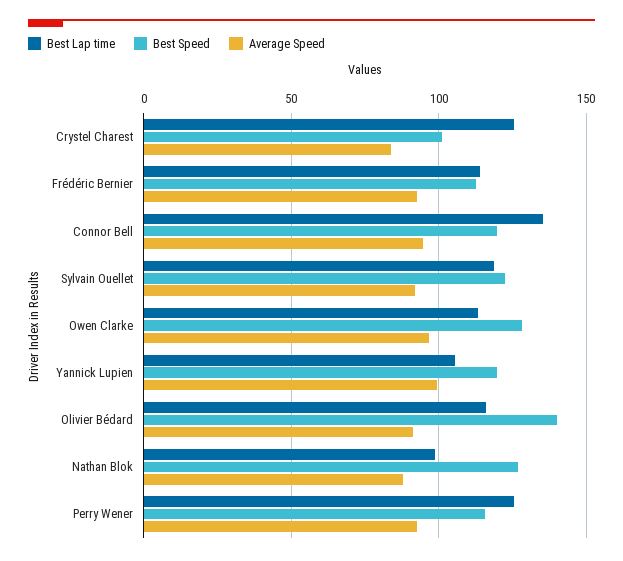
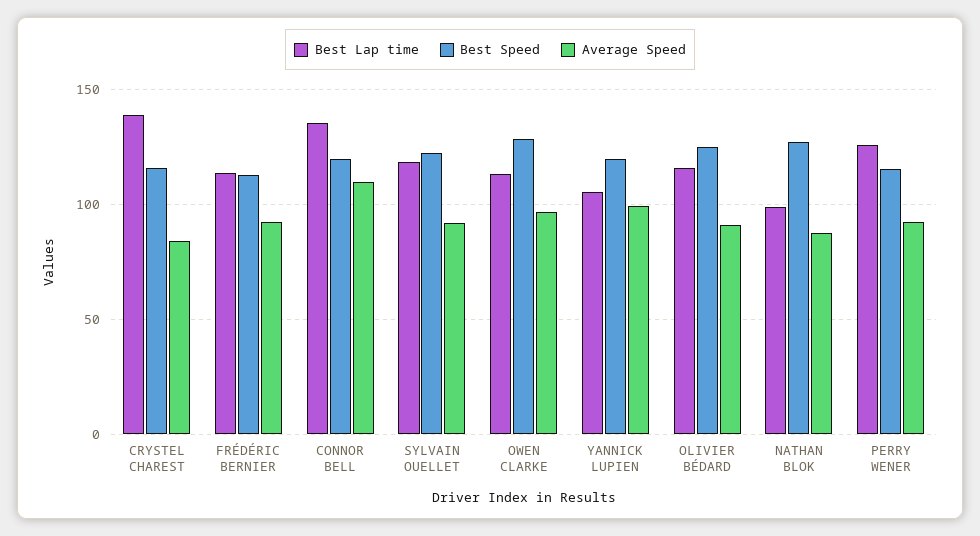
Best Lap time, Crystel Charest: 125 -> 140
Best Speed, Crystel Charest: 100 -> 115
Average Speed, Connor Bell: 95 -> 110
Best Speed, Olivier Bédard: 140 -> 125

